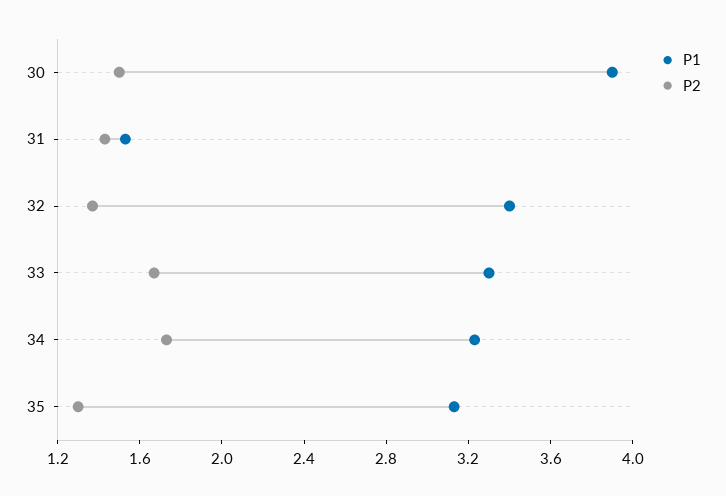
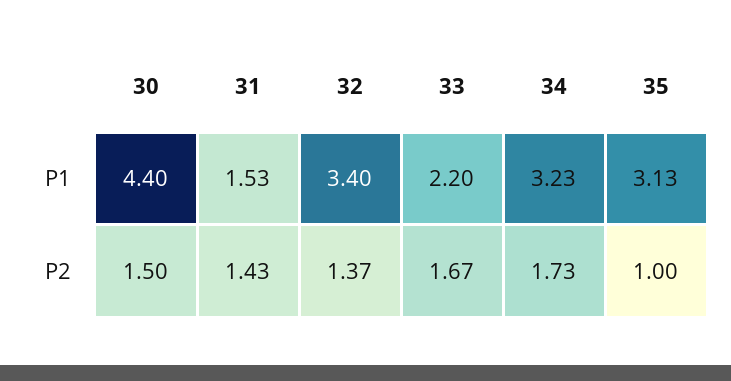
P1, 30: 3.9 -> 4.4
P1, 33: 3.3 -> 2.2
P2, 35: 1.3 -> 1

